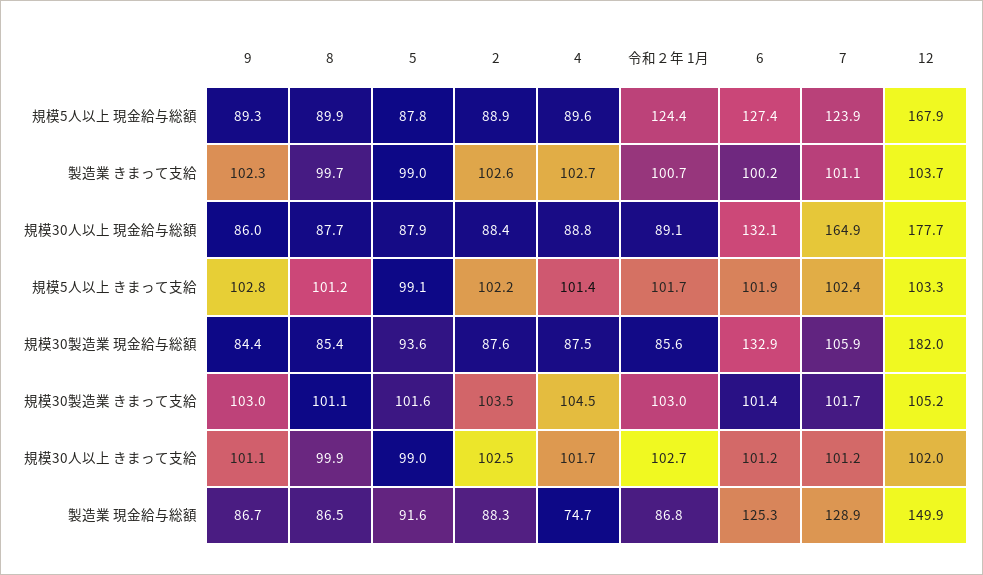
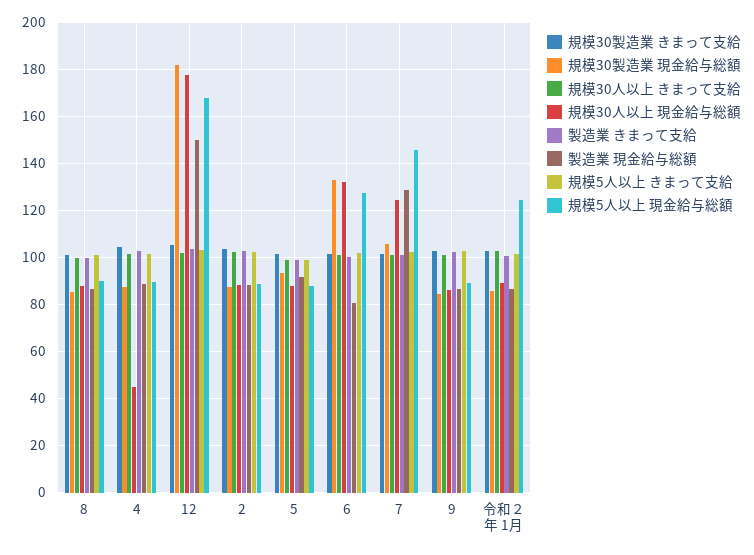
規模5人以上 現金給与総額, 7: 123.9 -> 145
規模30人以上 現金給与総額, 4: 88.8 -> 45
規模30人以上 現金給与総額, 7: 164.9 -> 125
製造業 現金給与総額, 4: 74.7 -> 90
製造業 現金給与総額, 6: 125.3 -> 80

